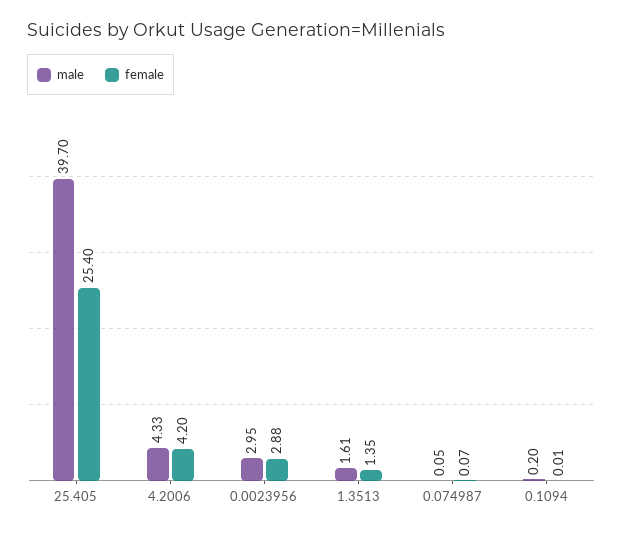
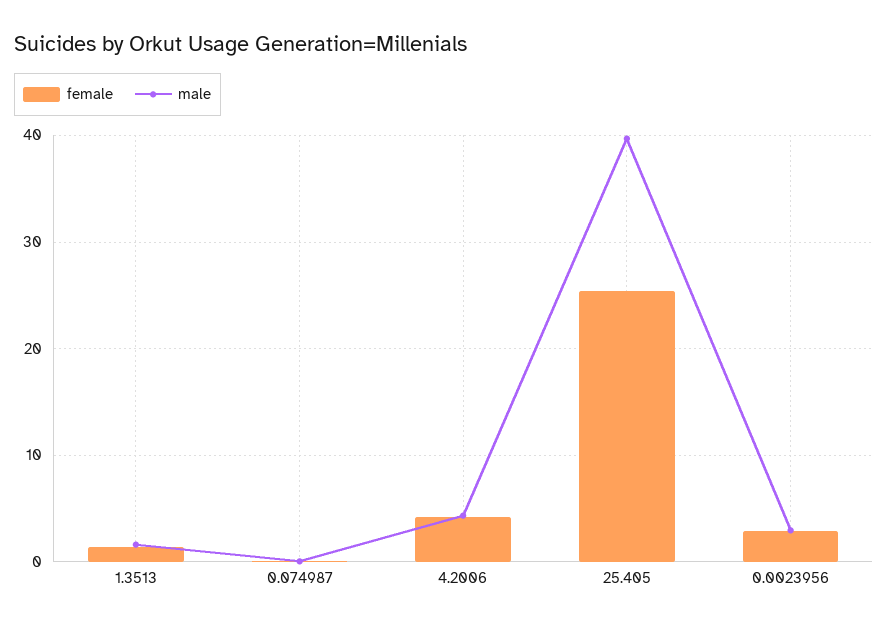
male, 0.1094: 0.2 -> none
female, 0.1094: 0.01 -> none

